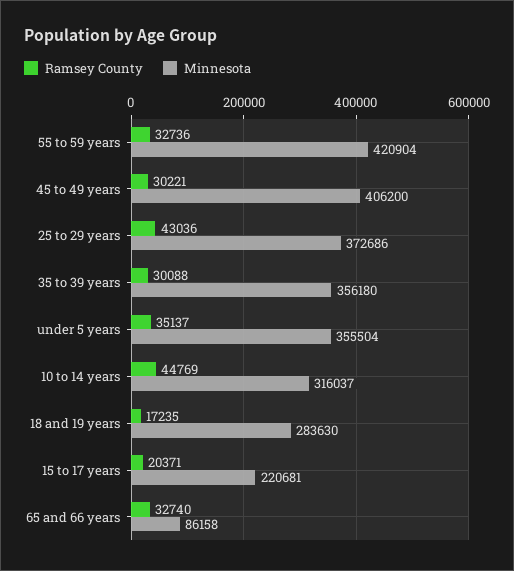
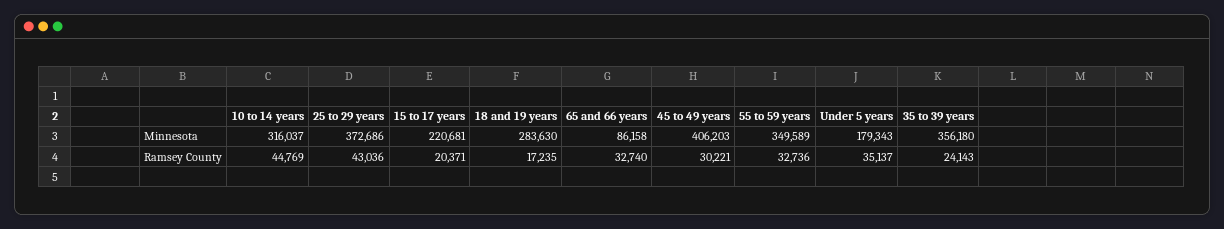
Minnesota, 55 to 59 years: 420904 -> 349589
Minnesota, 45 to 49 years: 406200 -> 406203
Ramsey County, 35 to 39 years: 30088 -> 24143
Minnesota, under 5 years: 355504 -> 179343

